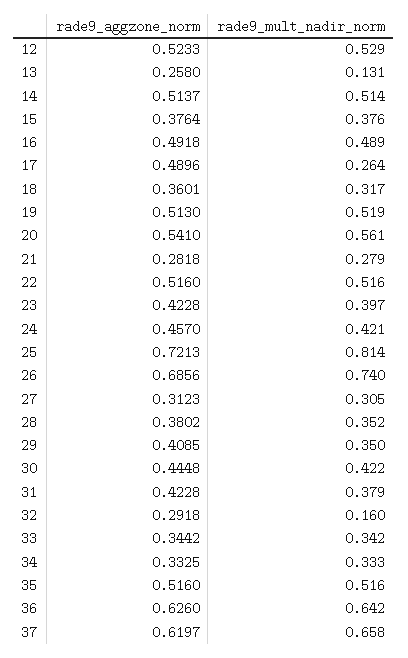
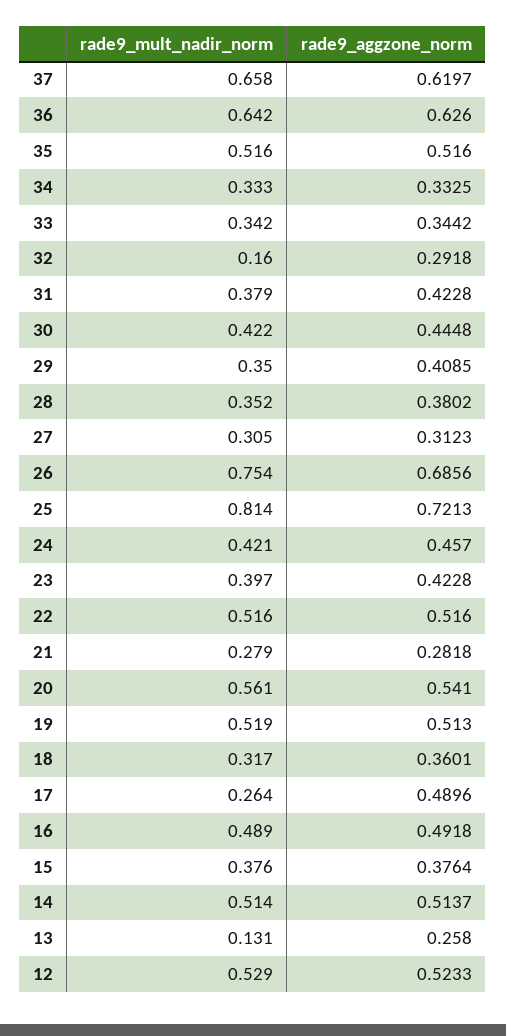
rade9_mult_nadir_norm, 26: 0.74 -> 0.754

